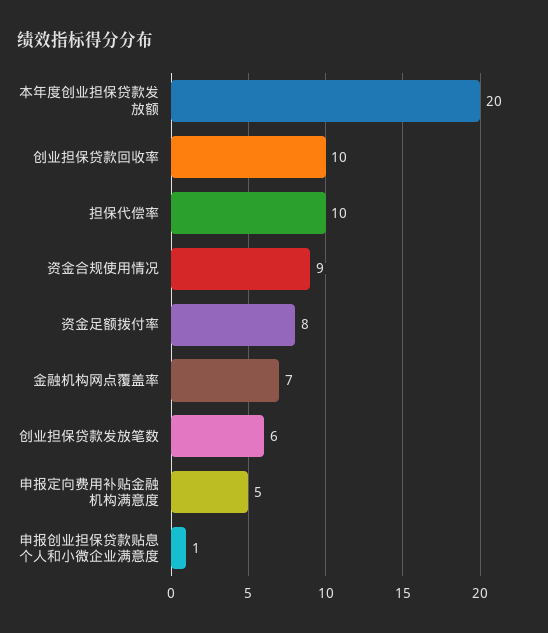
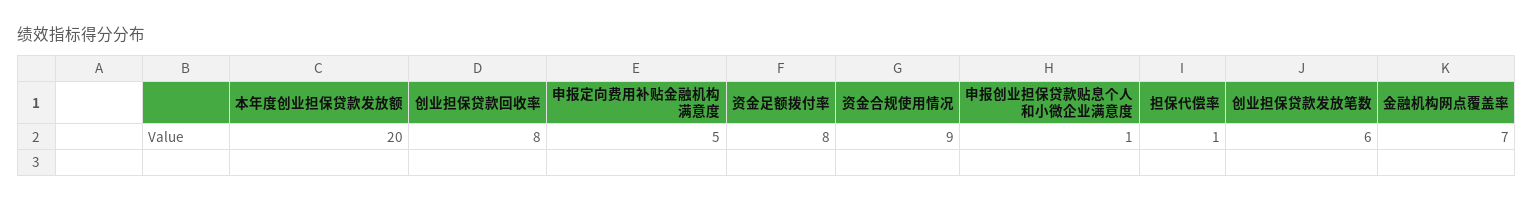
创业担保贷款回收率: 10 -> 8
担保代偿率: 10 -> 1

